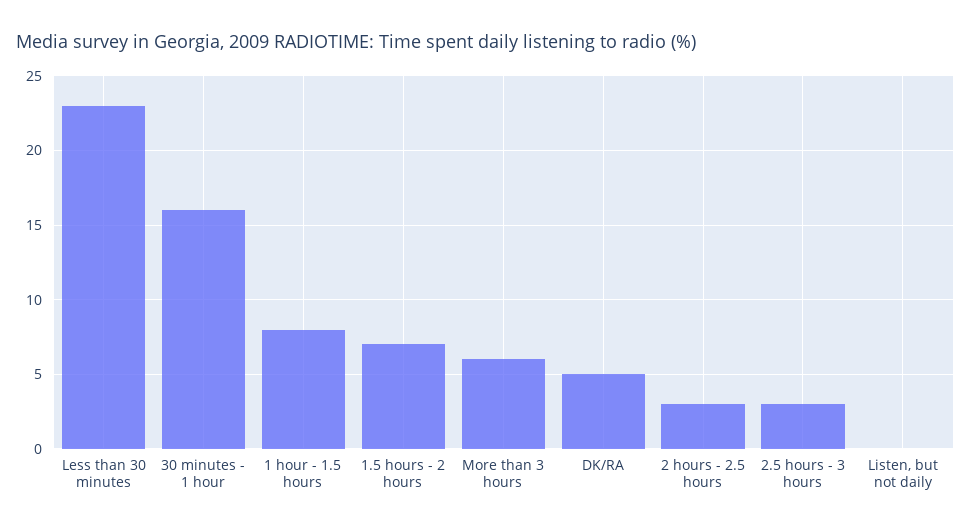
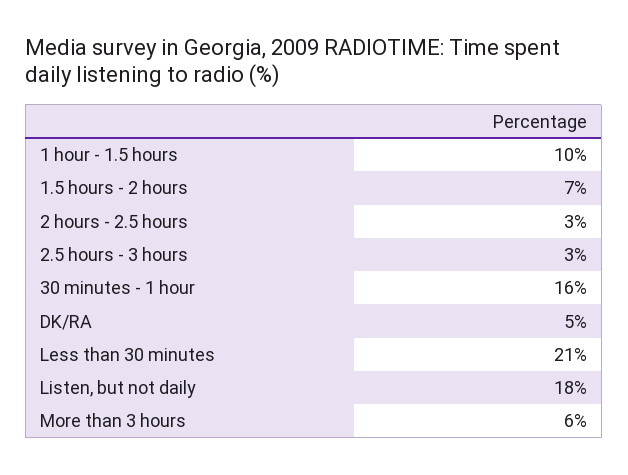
Less than 30 minutes: 23 -> 21
1 hour - 1.5 hours: 8 -> 10
Listen, but not daily: 0 -> 18

